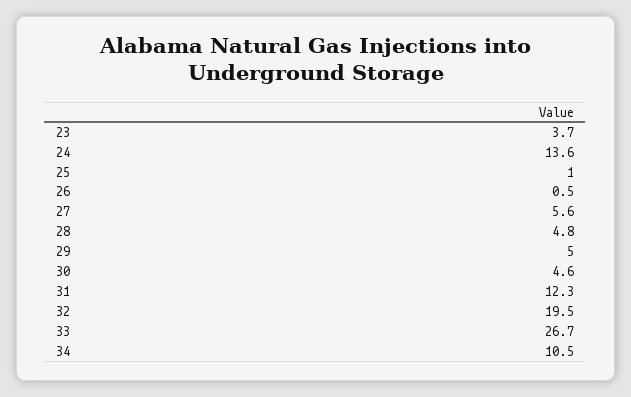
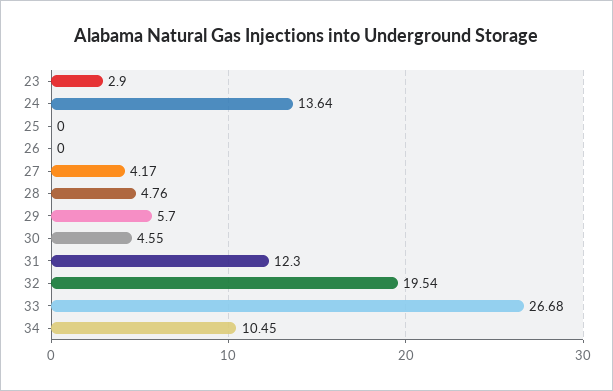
23: 3.7 -> 2.9
25: 1 -> 0
26: 0.5 -> 0
27: 5.6 -> 4.17
29: 5 -> 5.7

